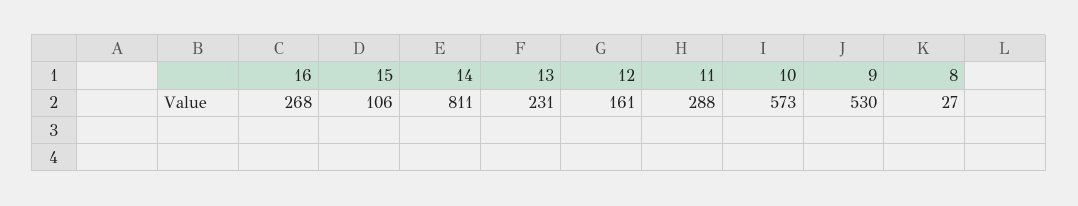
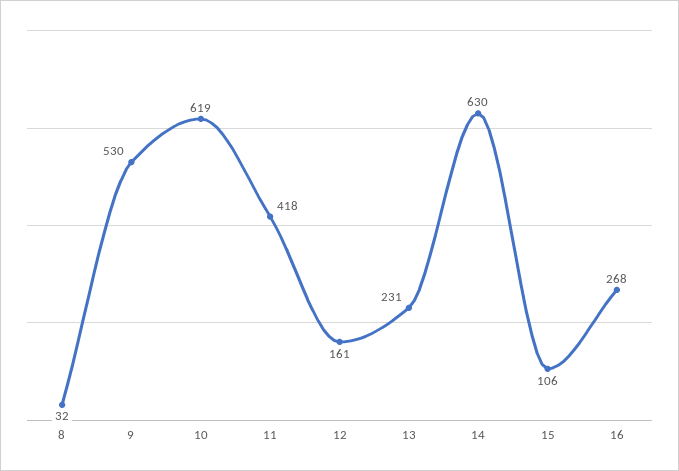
14: 811 -> 630
11: 288 -> 418
10: 573 -> 619
8: 27 -> 32

